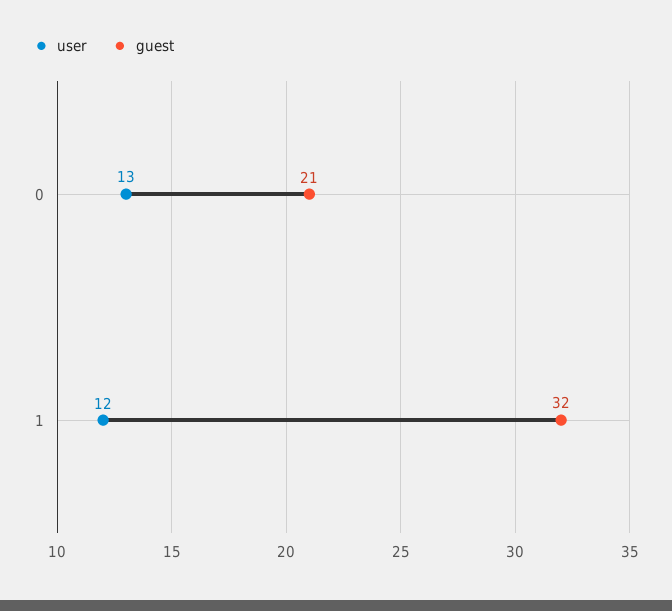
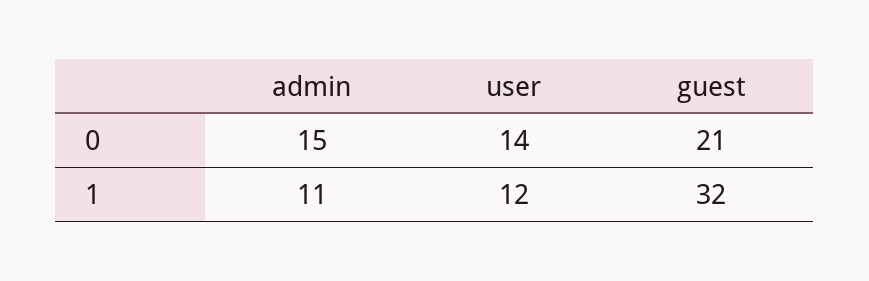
user, 0: 13 -> 14
admin, 0: none -> 15
admin, 1: none -> 11

